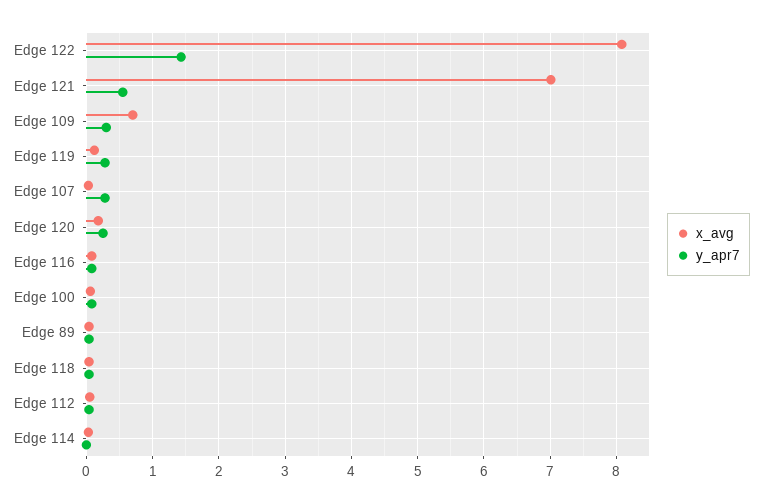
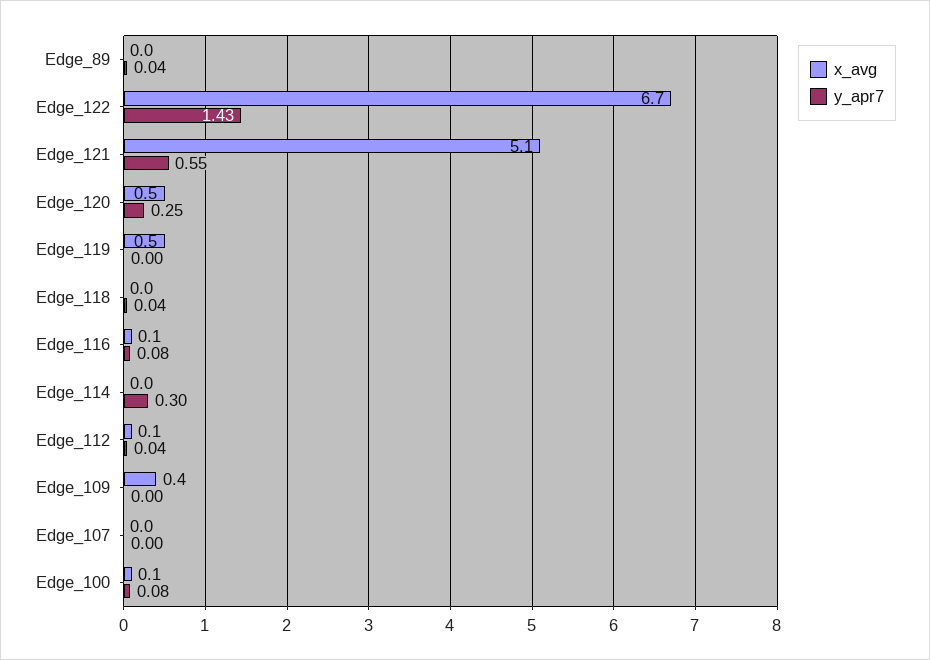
x_avg, Edge 122: 8.1 -> 6.7
x_avg, Edge 121: 7 -> 5.1
x_avg, Edge 109: 0.7 -> 0.4
y_apr7, Edge 109: 0.3 -> 0
x_avg, Edge 119: 0.1 -> 0.5
y_apr7, Edge 119: 0.3 -> 0
y_apr7, Edge 107: 0.3 -> 0
x_avg, Edge 120: 0.2 -> 0.5
y_apr7, Edge 114: 0 -> 0.3

